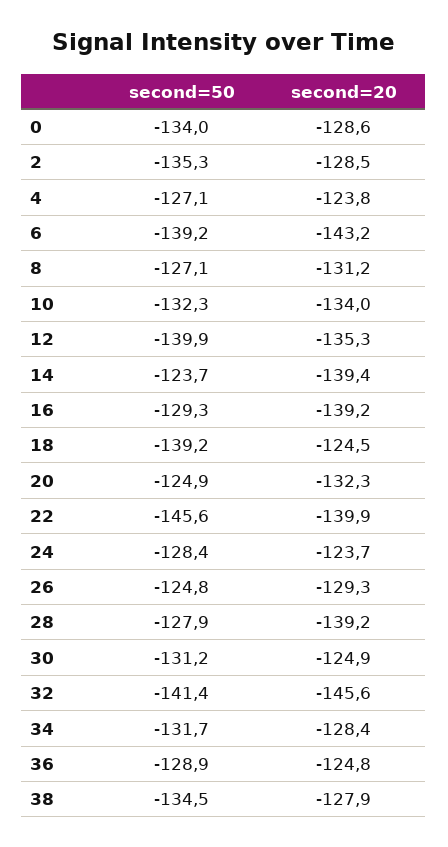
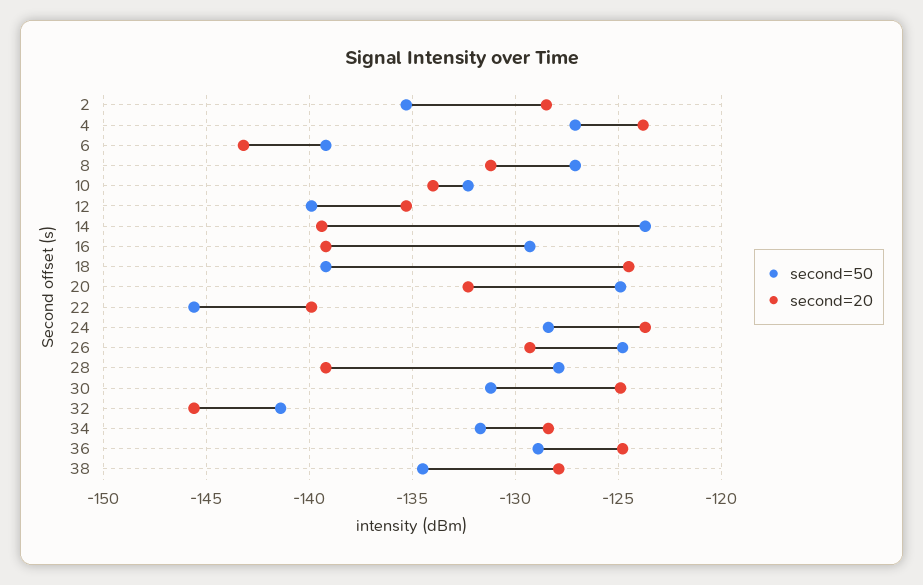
second=50, 0: -134 -> none
second=20, 0: -128.6 -> none

